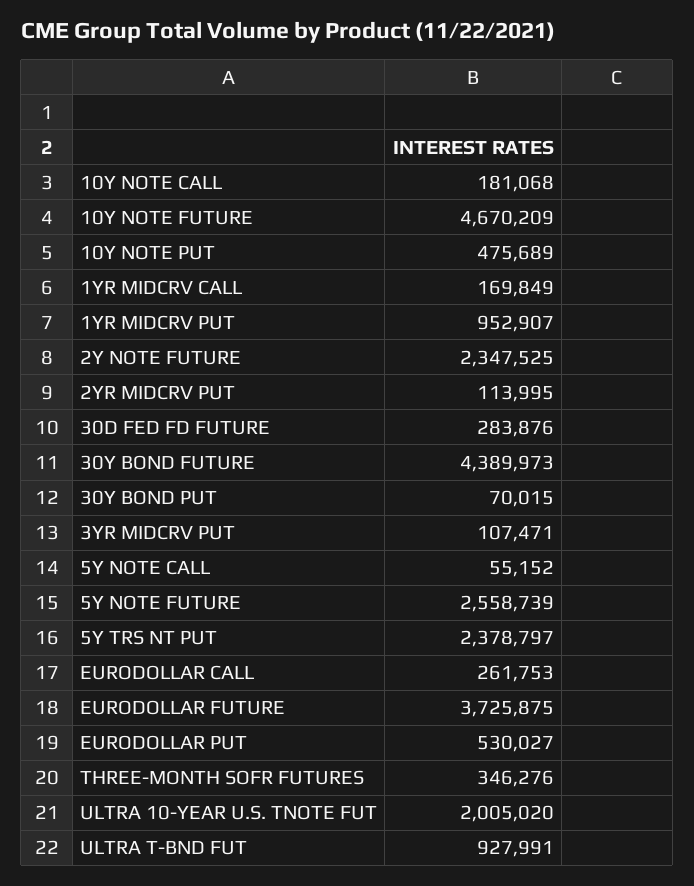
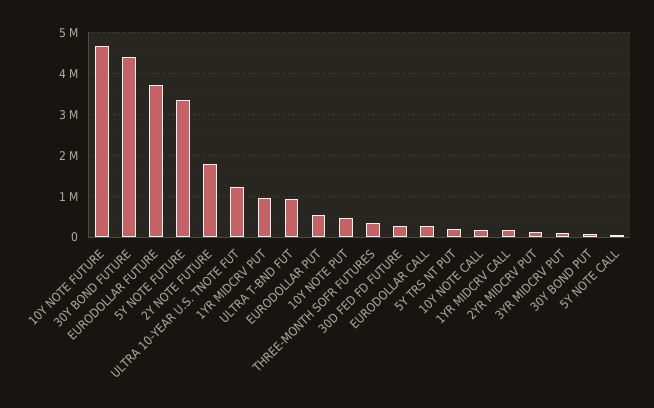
2Y NOTE FUTURE: 2347525 -> 1800000
5Y NOTE FUTURE: 2558739 -> 3400000
5Y TRS NT PUT: 2378797 -> 200000
ULTRA 10-YEAR U.S. TNOTE FUT: 2005020 -> 1200000

